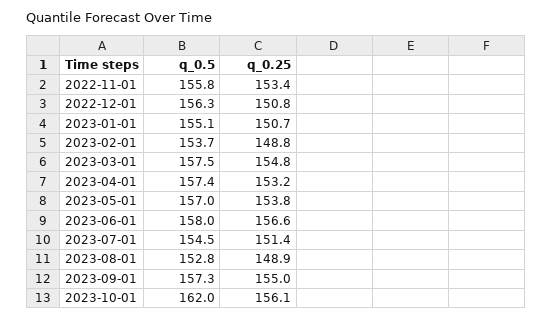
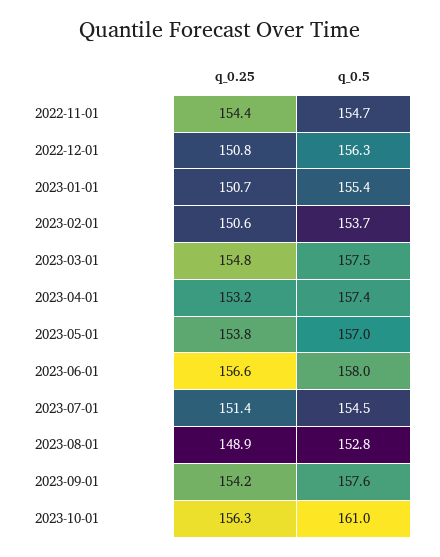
q_0.5, 2022-11-01: 155.8 -> 154.7
q_0.25, 2022-11-01: 153.4 -> 154.4
q_0.5, 2023-01-01: 155.1 -> 155.4
q_0.25, 2023-02-01: 148.8 -> 150.6
q_0.5, 2023-09-01: 157.3 -> 157.6
q_0.25, 2023-09-01: 155 -> 154.2
q_0.5, 2023-10-01: 162 -> 161
q_0.25, 2023-10-01: 156.1 -> 156.3

